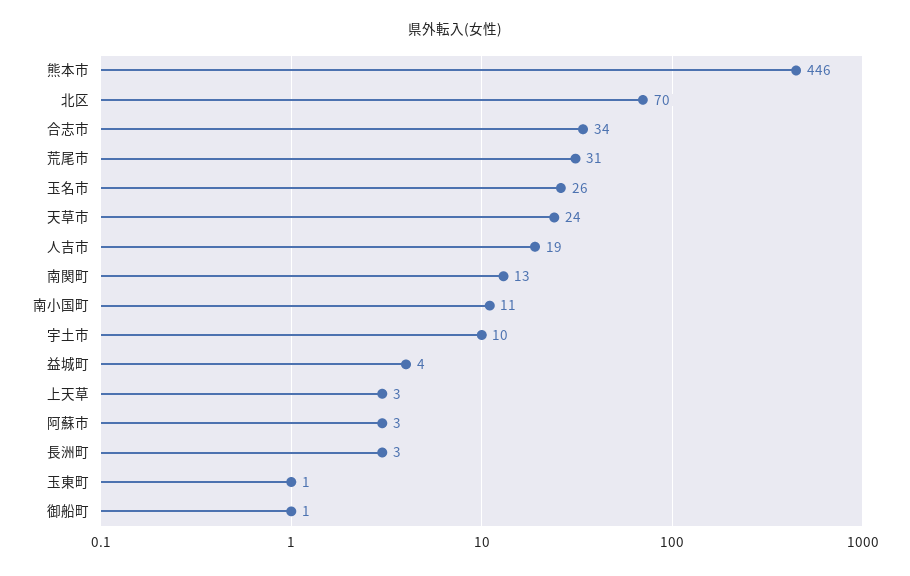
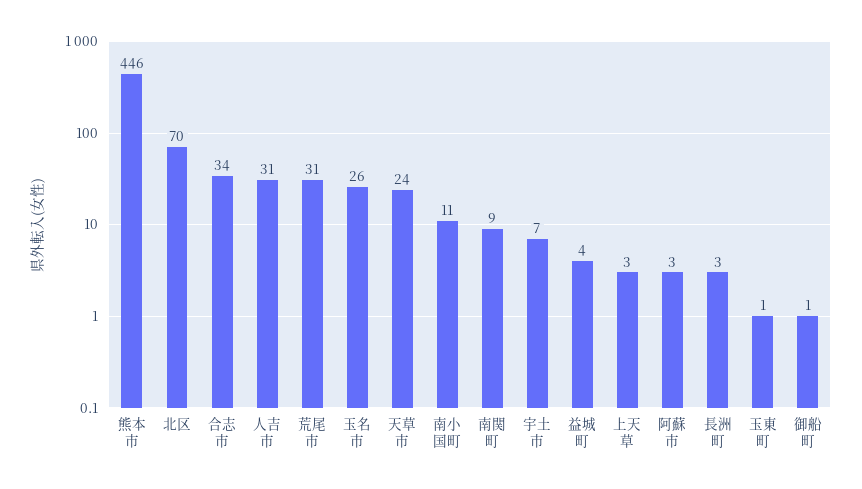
人吉市: 19 -> 31
南関町: 13 -> 9
宇土市: 10 -> 7

